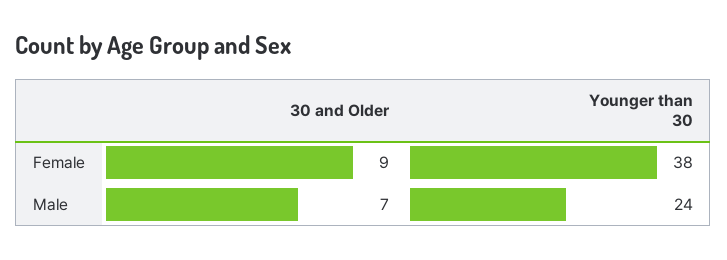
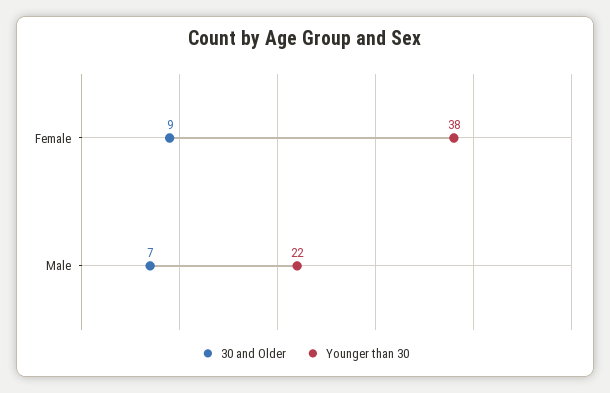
Younger than 30, Male: 24 -> 22

